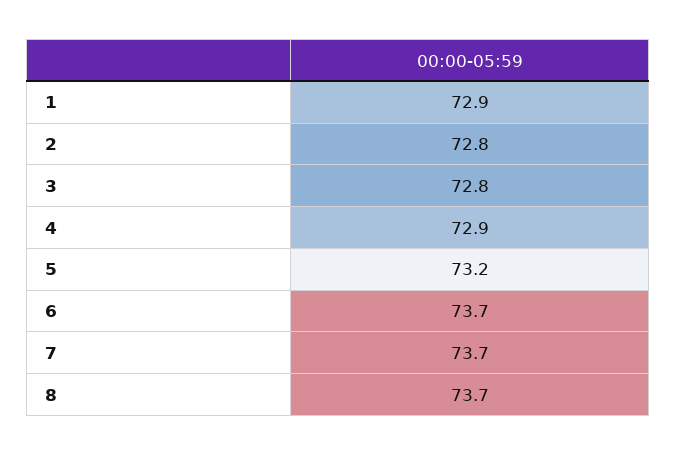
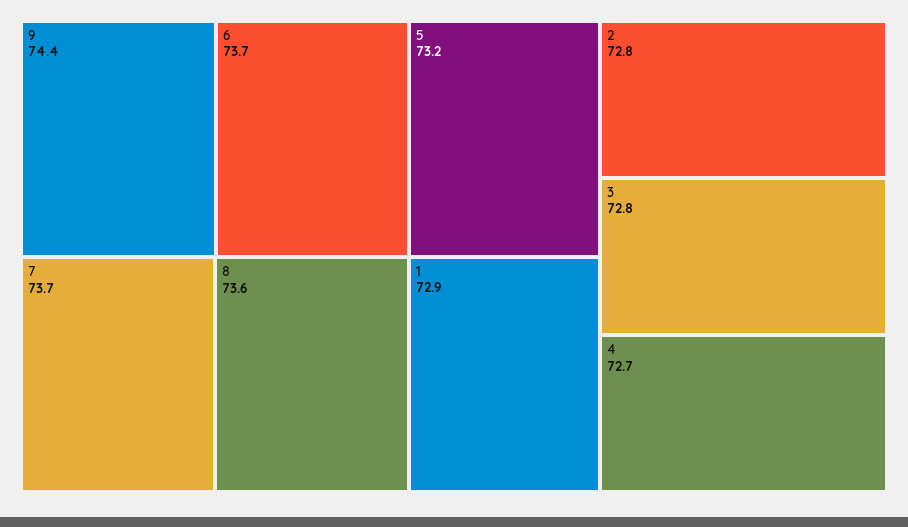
4: 72.9 -> 72.7
8: 73.7 -> 73.6
9: none -> 74.4

